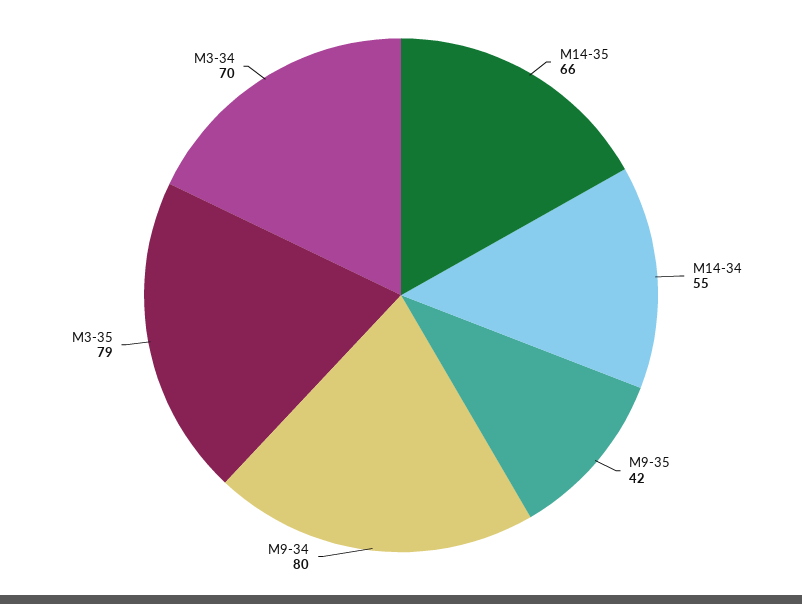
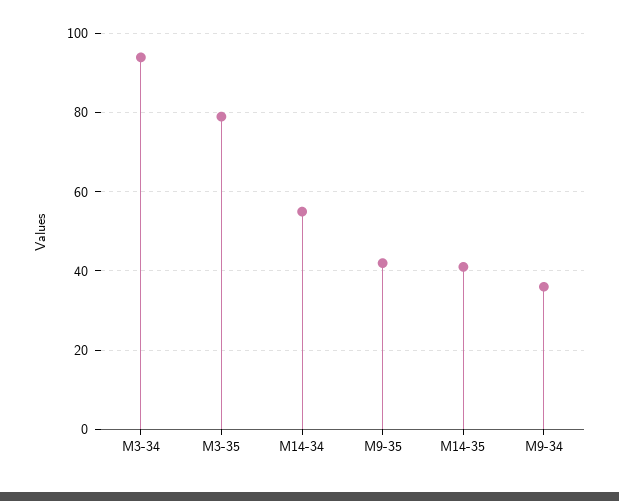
M14-35: 66 -> 40
M9-34: 80 -> 35
M3-34: 70 -> 95

